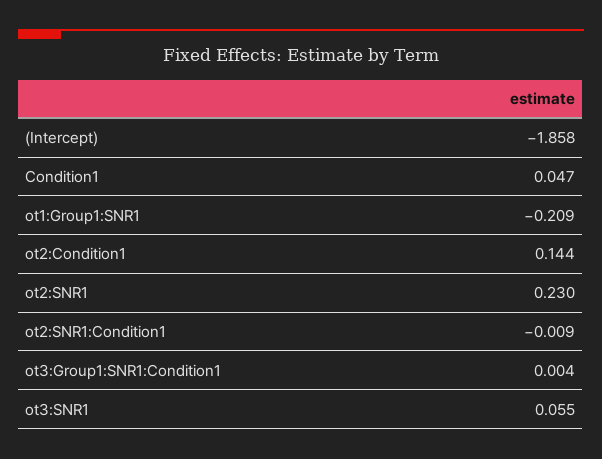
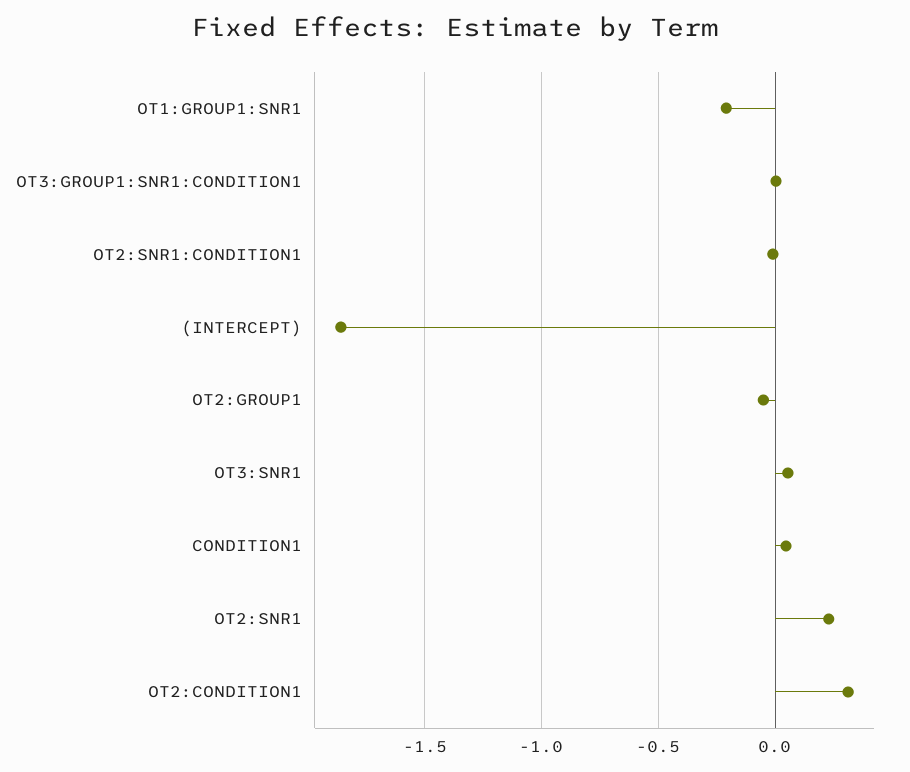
ot2:Condition1: 0.144 -> 0.3
OT2:GROUP1: none -> -0.05

